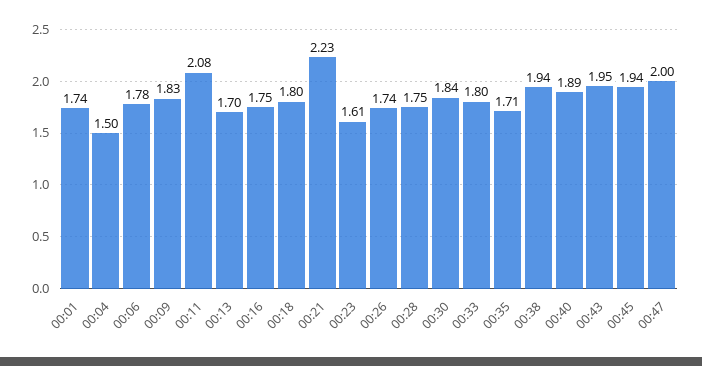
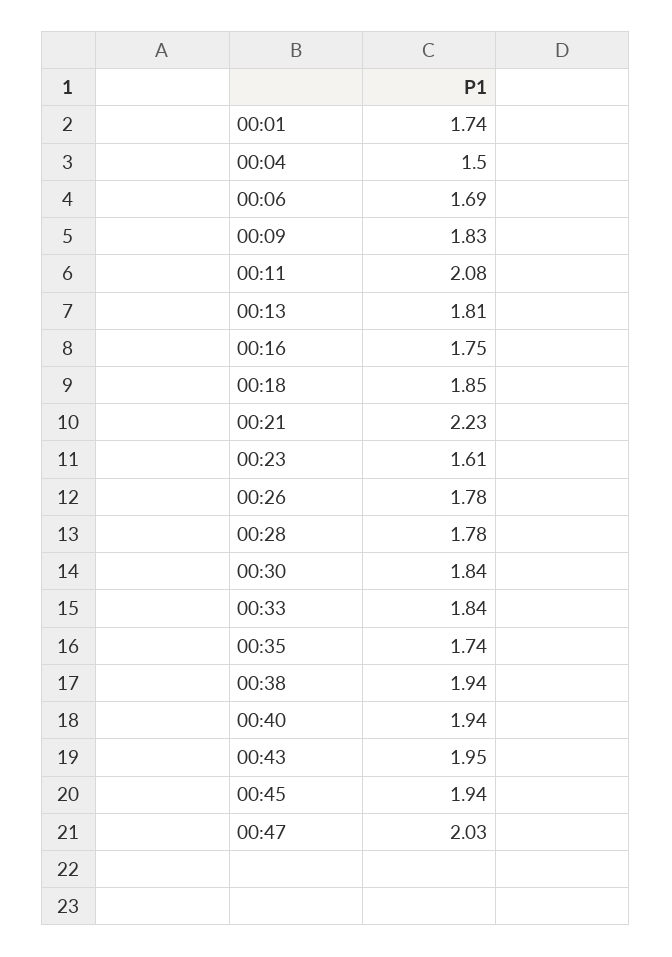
00:06: 1.78 -> 1.69
00:13: 1.7 -> 1.81
00:18: 1.8 -> 1.85
00:26: 1.74 -> 1.78
00:28: 1.75 -> 1.78
00:33: 1.8 -> 1.84
00:35: 1.71 -> 1.74
00:40: 1.89 -> 1.94
00:47: 2 -> 2.03

